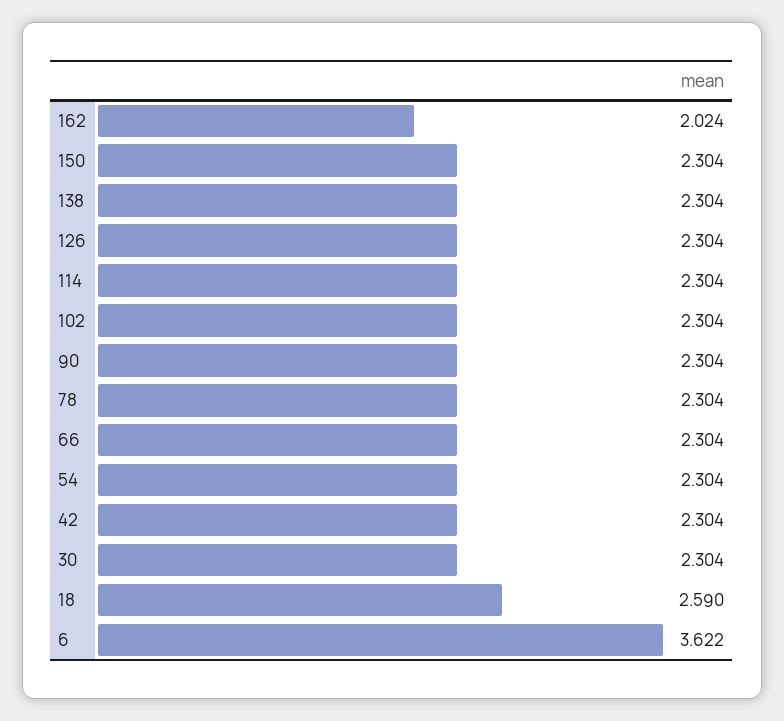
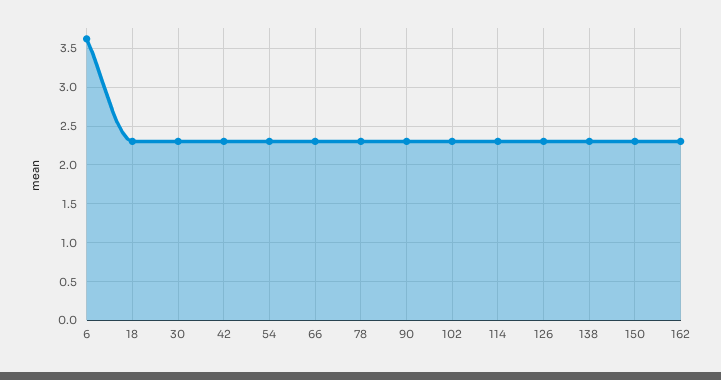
162: 2.024 -> 2.3
18: 2.59 -> 2.3

